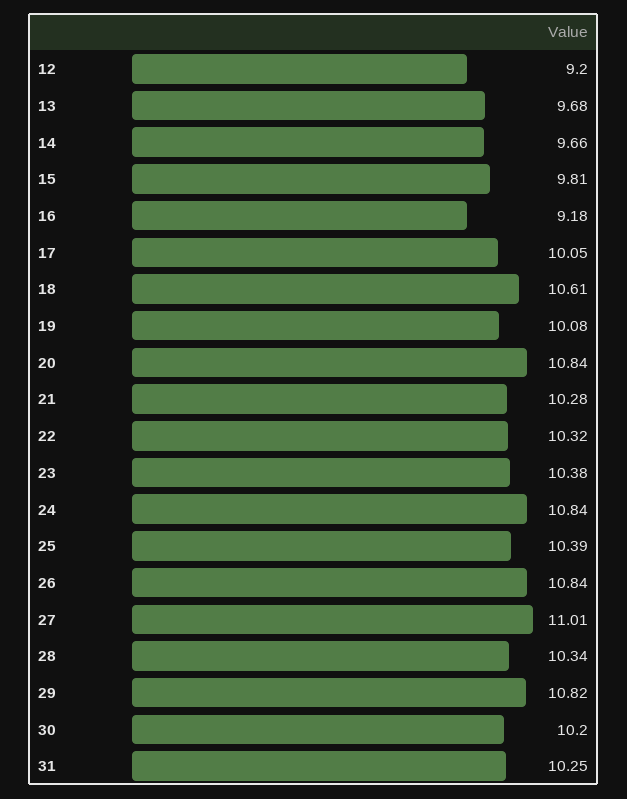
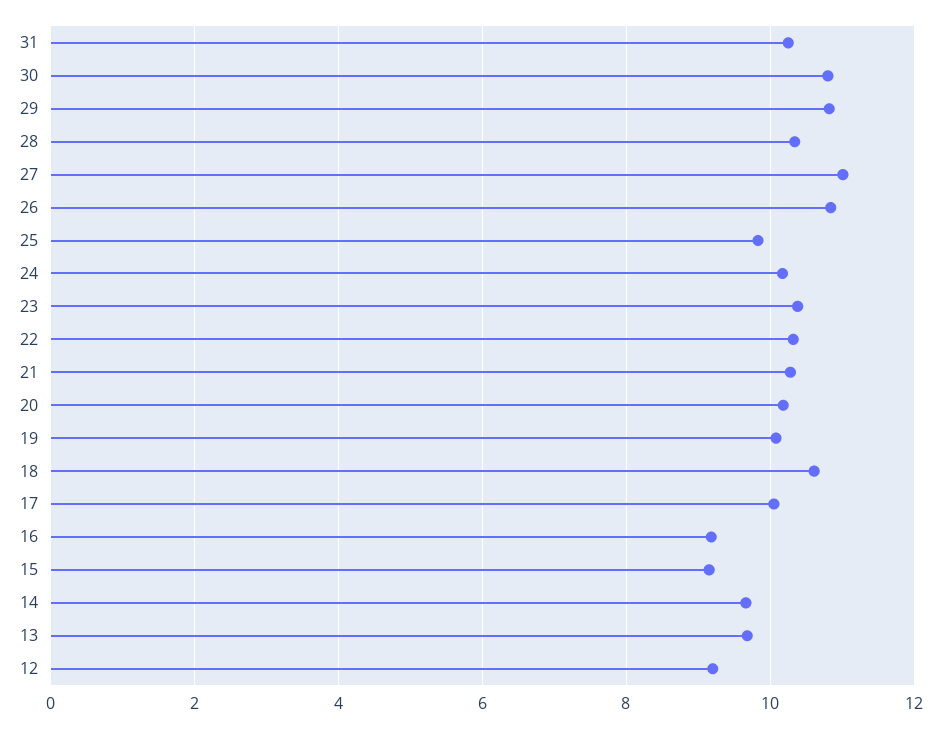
15: 9.81 -> 9.2
20: 10.84 -> 10.2
24: 10.84 -> 10.2
25: 10.39 -> 9.8
30: 10.2 -> 10.8

